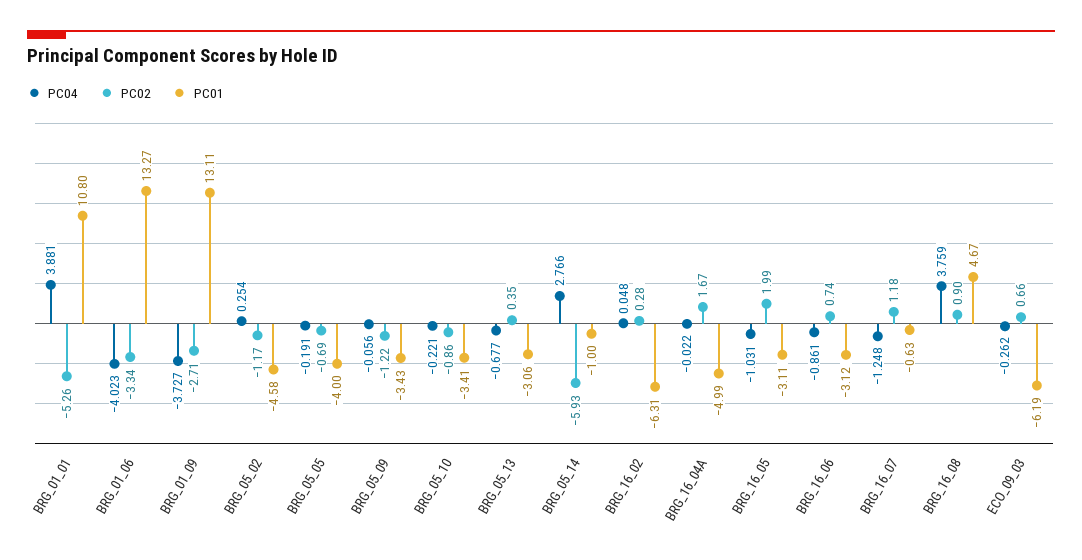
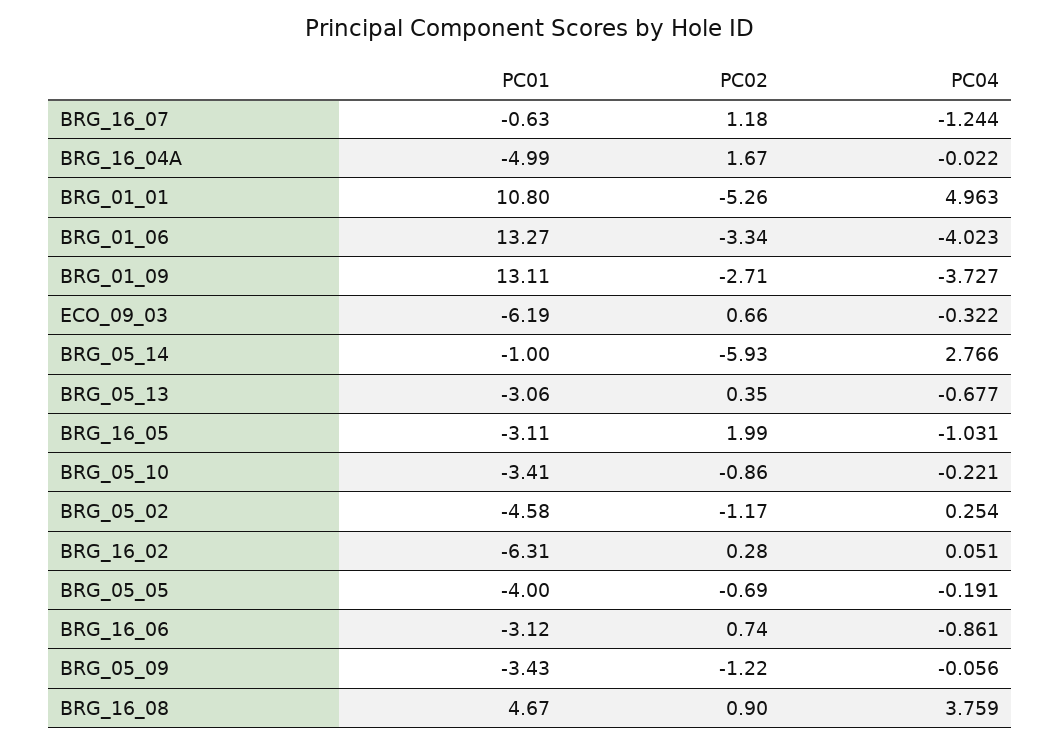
PC04, BRG_01_01: 3.881 -> 4.963
PC04, BRG_16_02: 0.048 -> 0.051
PC04, BRG_16_07: -1.248 -> -1.244
PC04, ECO_09_03: -0.262 -> -0.322

